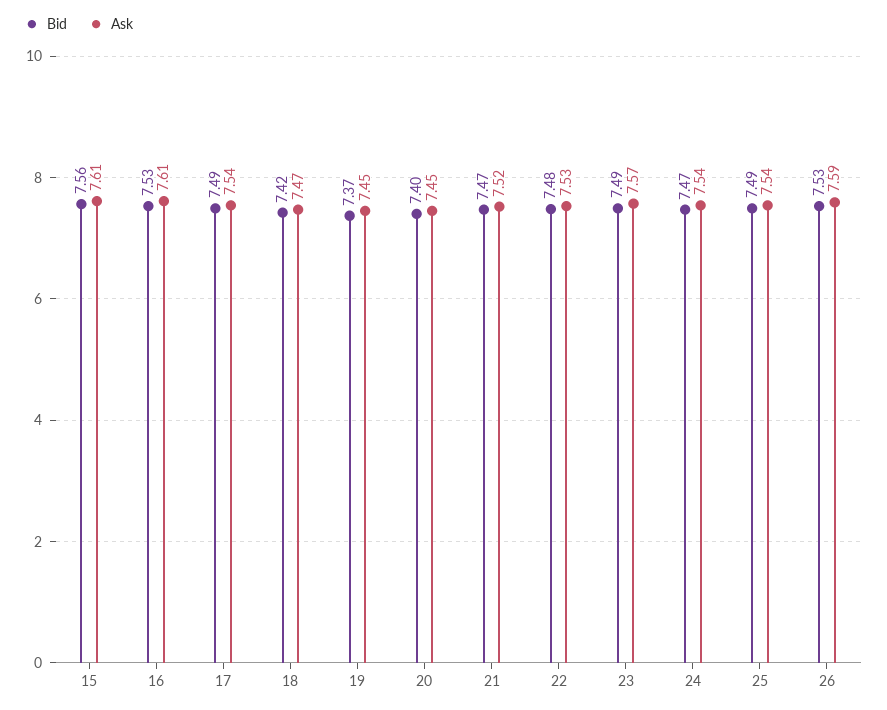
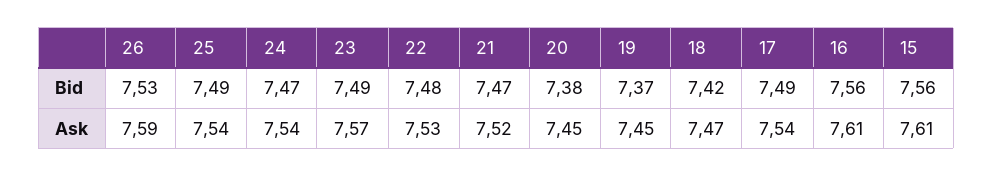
Bid, 16: 7.53 -> 7.56
Bid, 20: 7.4 -> 7.38

